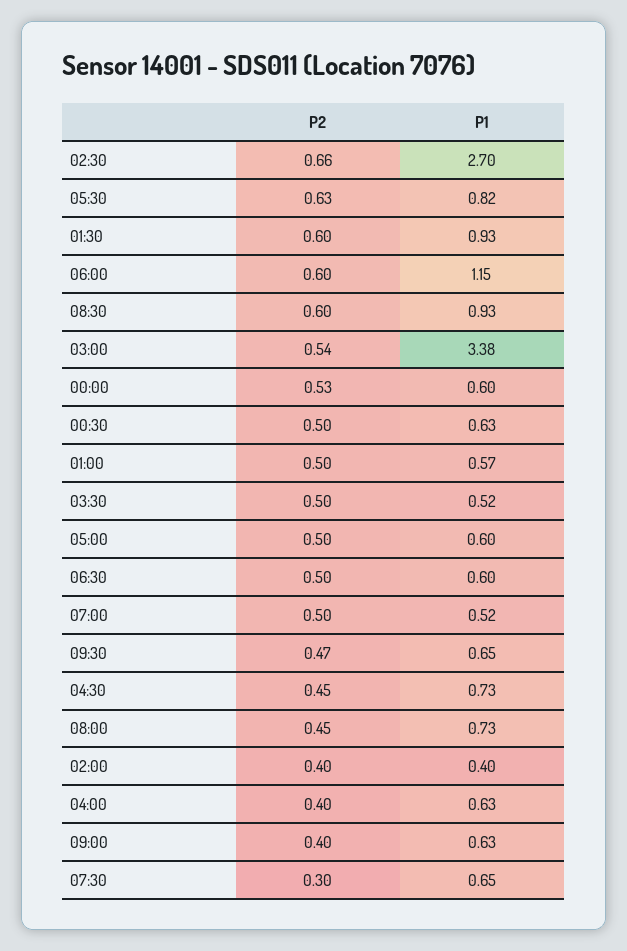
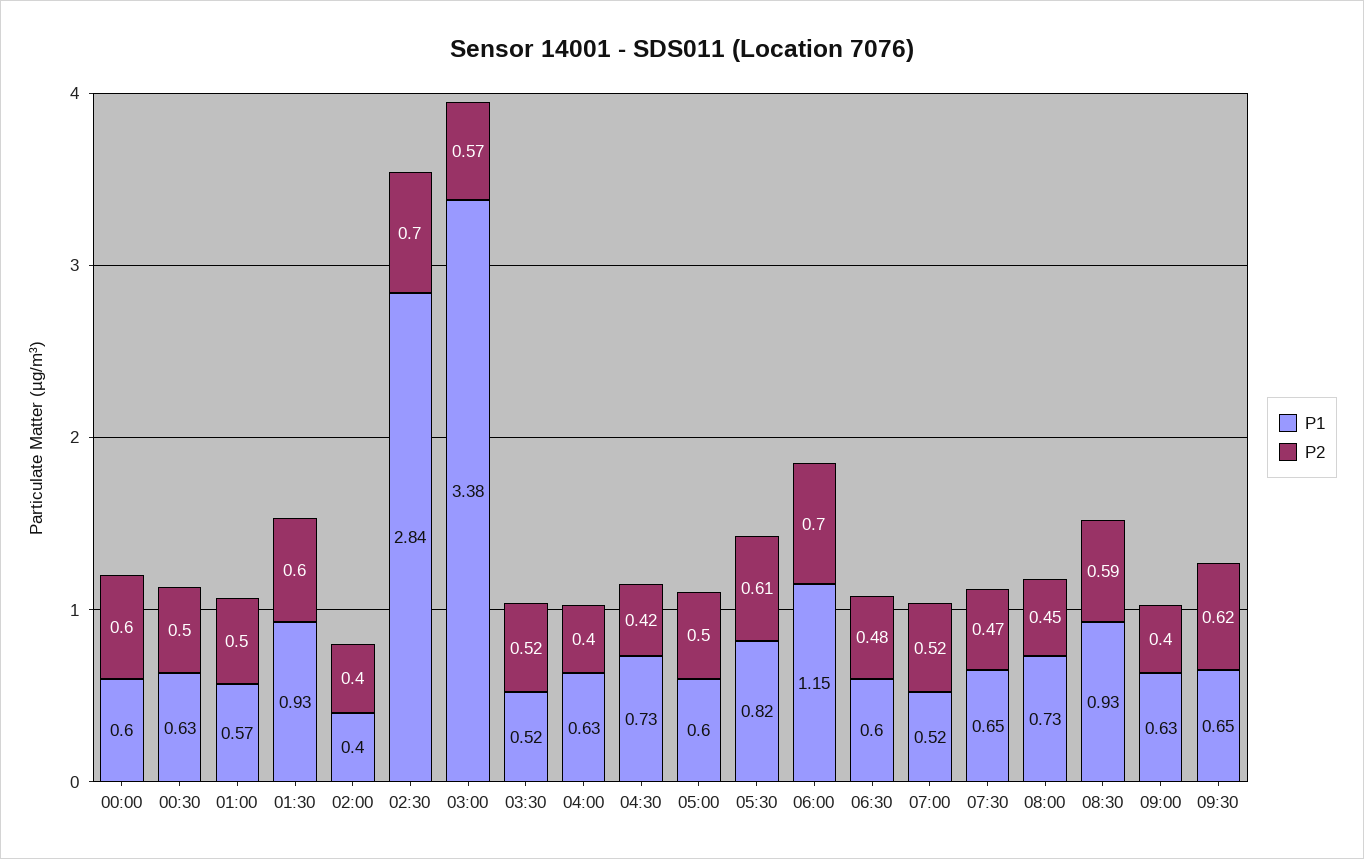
P2, 02:30: 0.66 -> 0.7
P1, 02:30: 2.7 -> 2.84
P2, 05:30: 0.63 -> 0.61
P2, 06:00: 0.6 -> 0.7
P2, 08:30: 0.6 -> 0.59
P2, 03:00: 0.54 -> 0.57
P2, 00:00: 0.53 -> 0.6
P2, 03:30: 0.5 -> 0.52
P2, 06:30: 0.5 -> 0.48
P2, 07:00: 0.5 -> 0.52
P2, 09:30: 0.47 -> 0.62
P2, 04:30: 0.45 -> 0.42
P2, 07:30: 0.3 -> 0.47

